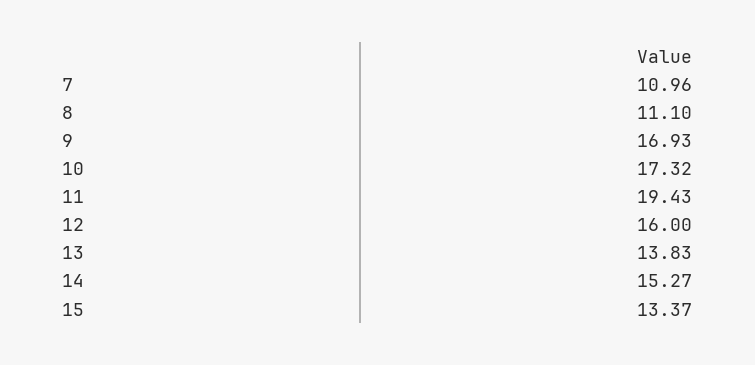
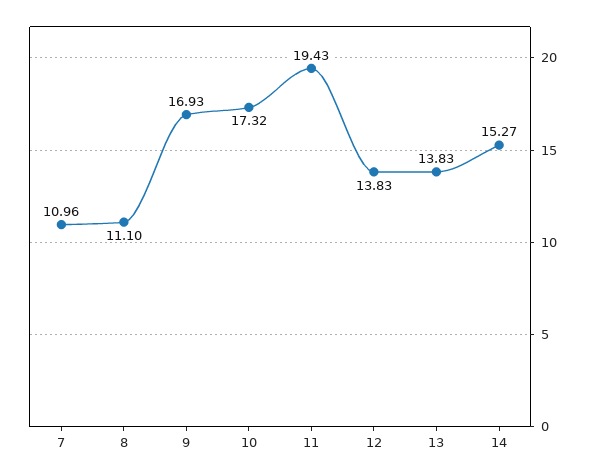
12: 16 -> 13.83
15: 13.37 -> none

